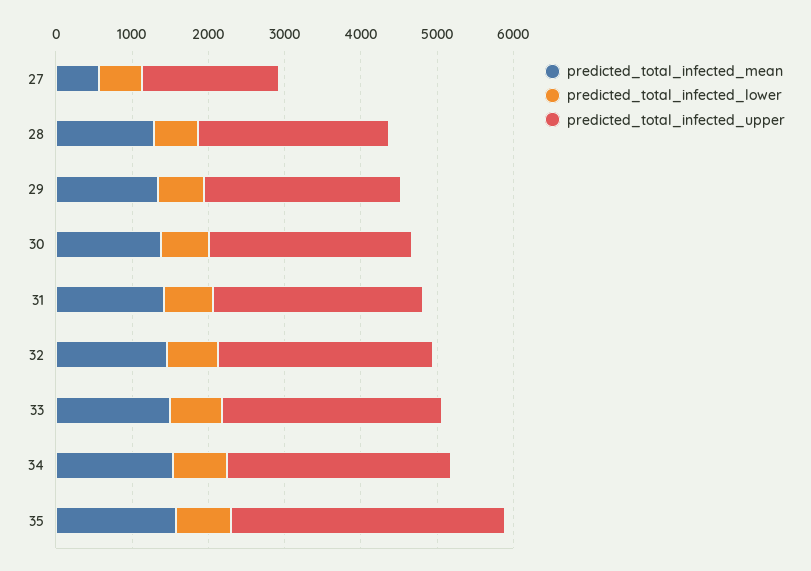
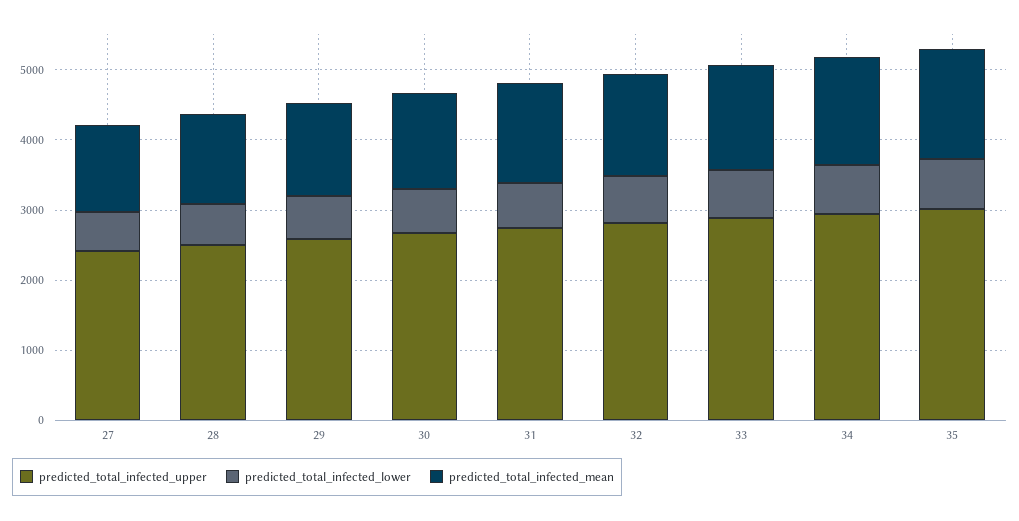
predicted_total_infected_mean, 27: 600 -> 1200
predicted_total_infected_upper, 27: 1800 -> 2400
predicted_total_infected_upper, 35: 3600 -> 3000

